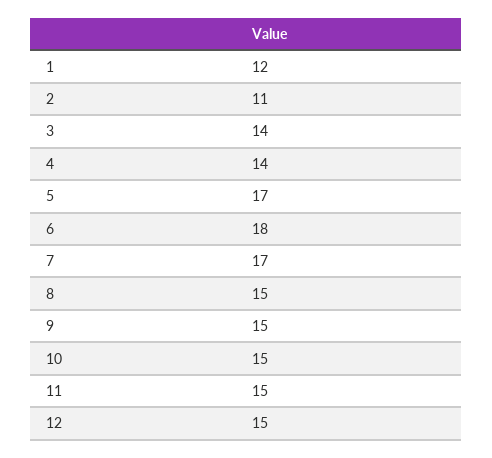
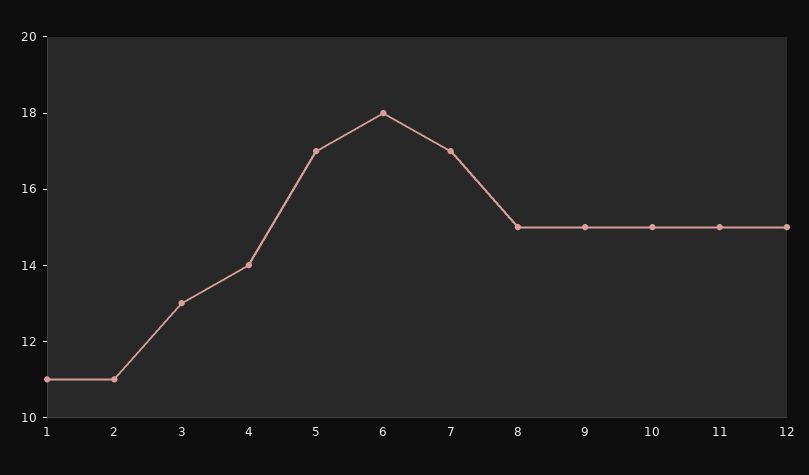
1: 12 -> 11
3: 14 -> 13

